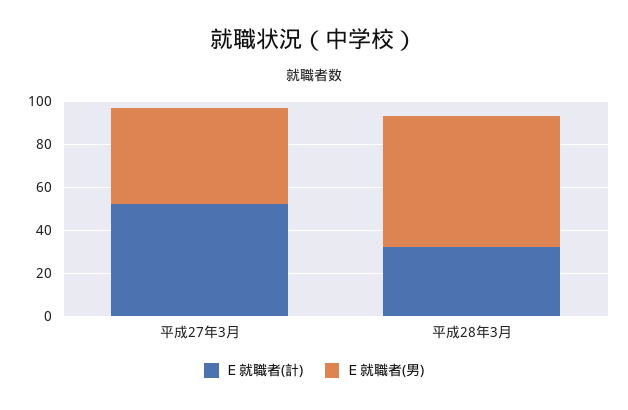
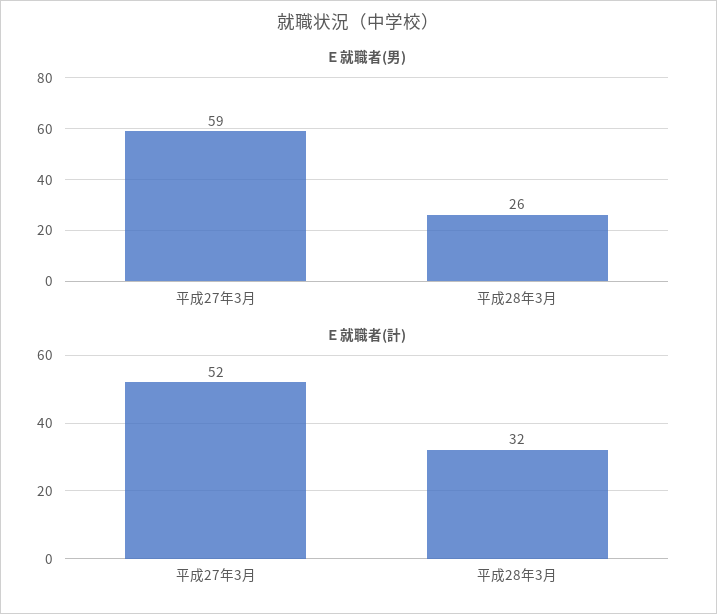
Ｅ就職者(男), 平成27年3月: 45 -> 59
Ｅ就職者(男), 平成28年3月: 60 -> 26

